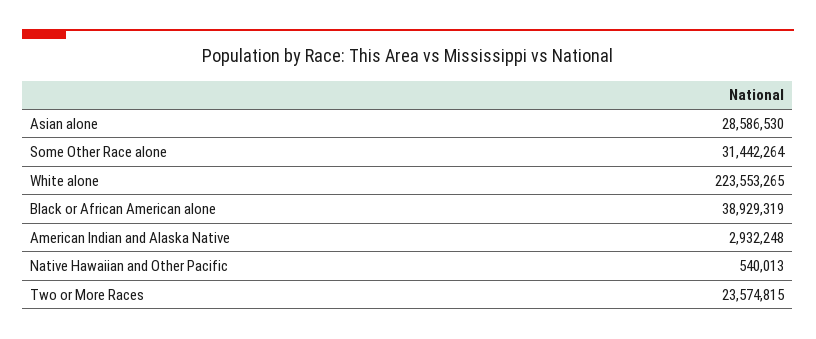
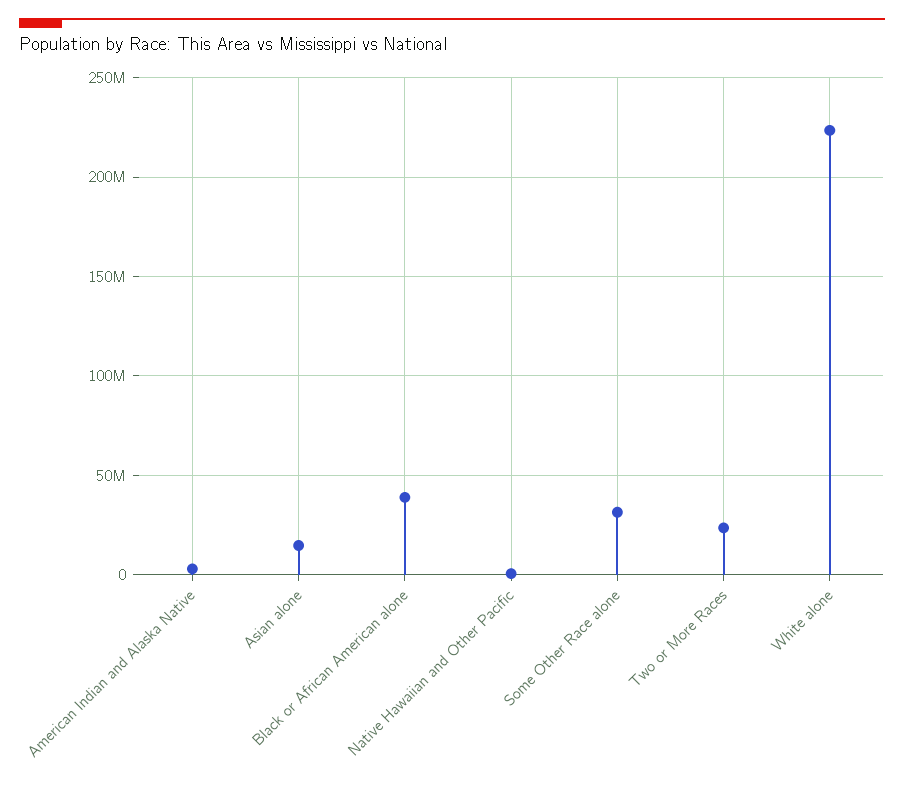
Asian alone: 28586530 -> 15000000

